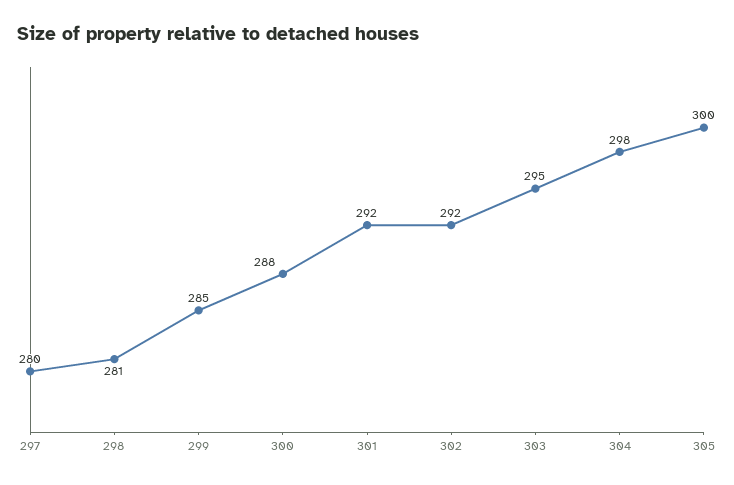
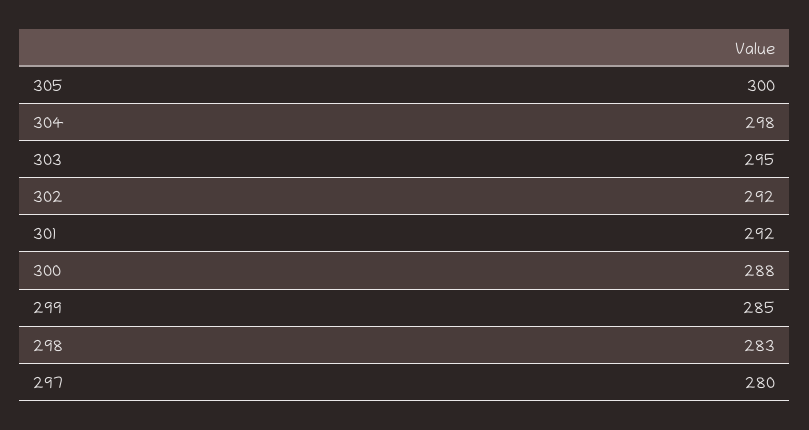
298: 281 -> 283

